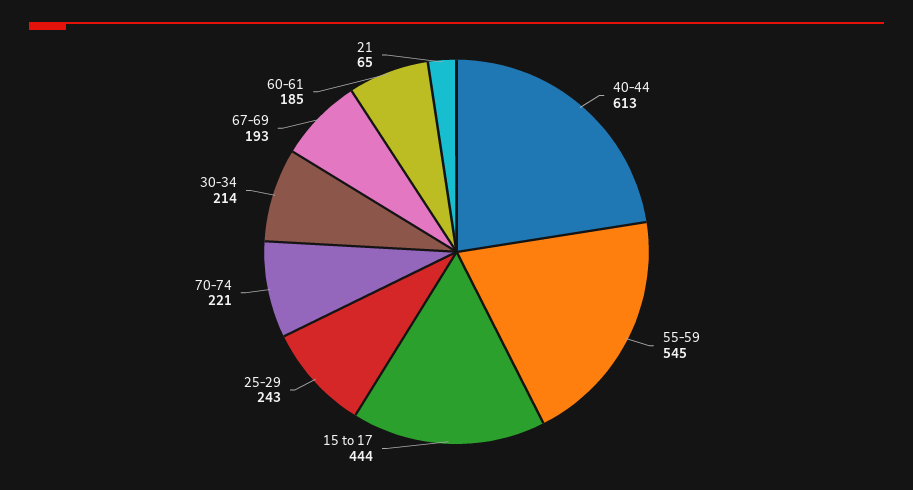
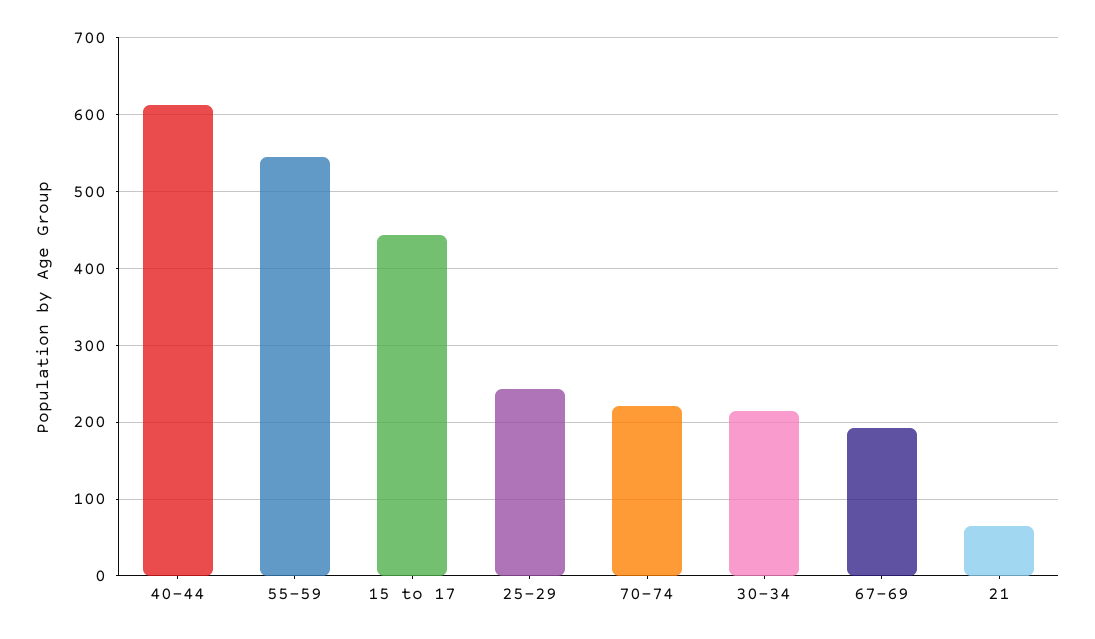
60-61: 185 -> none

